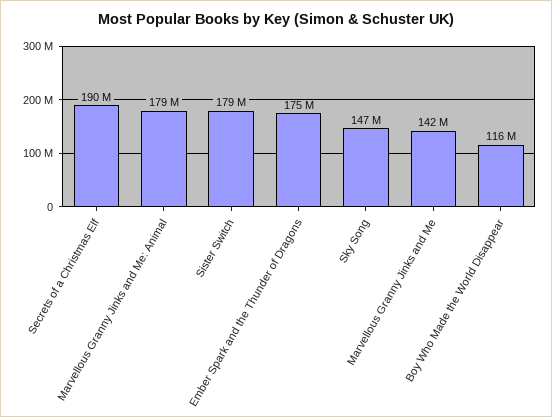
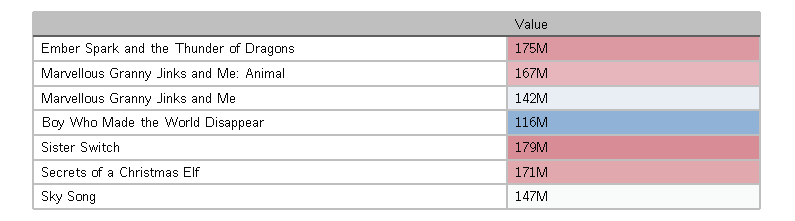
Secrets of a Christmas Elf: 190000000 -> 171000000
Marvellous Granny Jinks and Me: Animal: 179000000 -> 167000000

